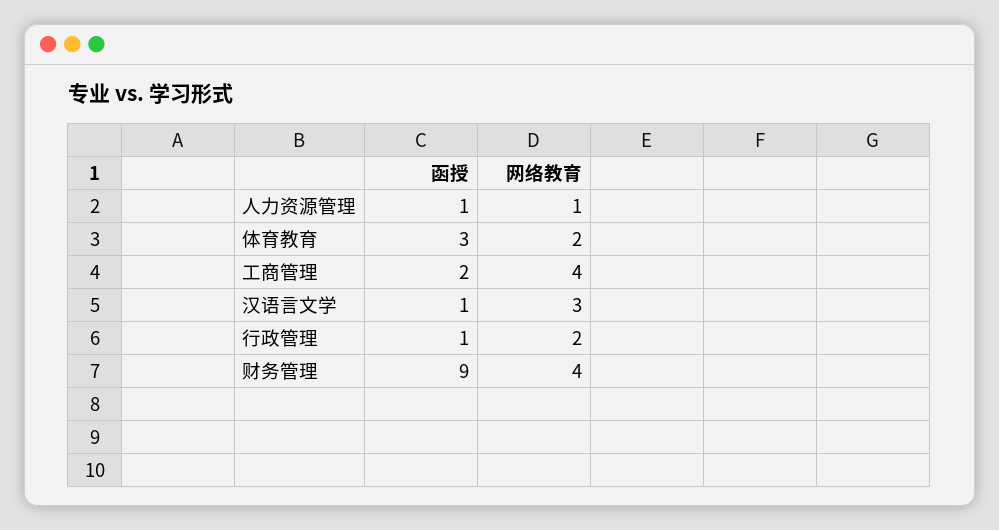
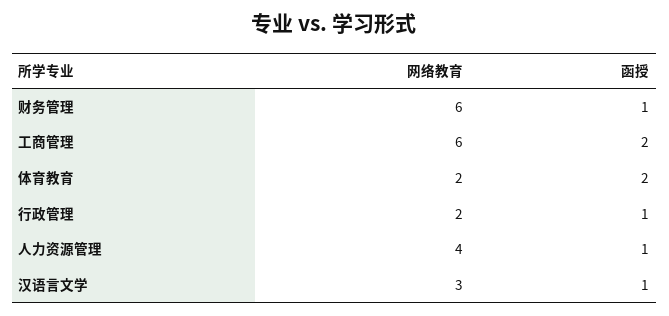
网络教育, 人力资源管理: 1 -> 4
函授, 体育教育: 3 -> 2
网络教育, 工商管理: 4 -> 6
函授, 财务管理: 9 -> 1
网络教育, 财务管理: 4 -> 6

